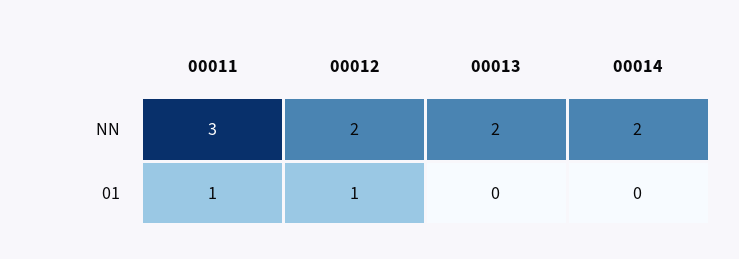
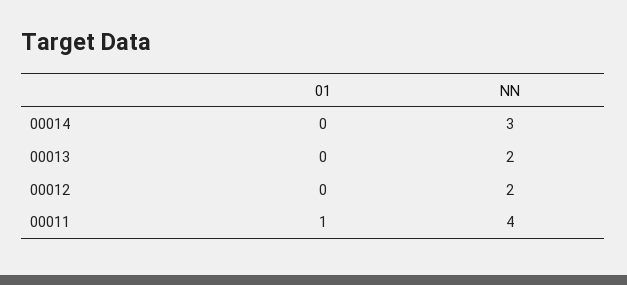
00011, NN: 3 -> 4
00014, NN: 2 -> 3
00012, 01: 1 -> 0

